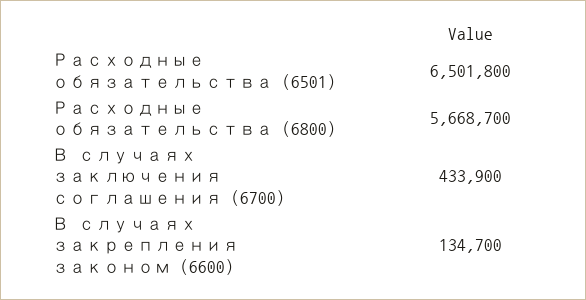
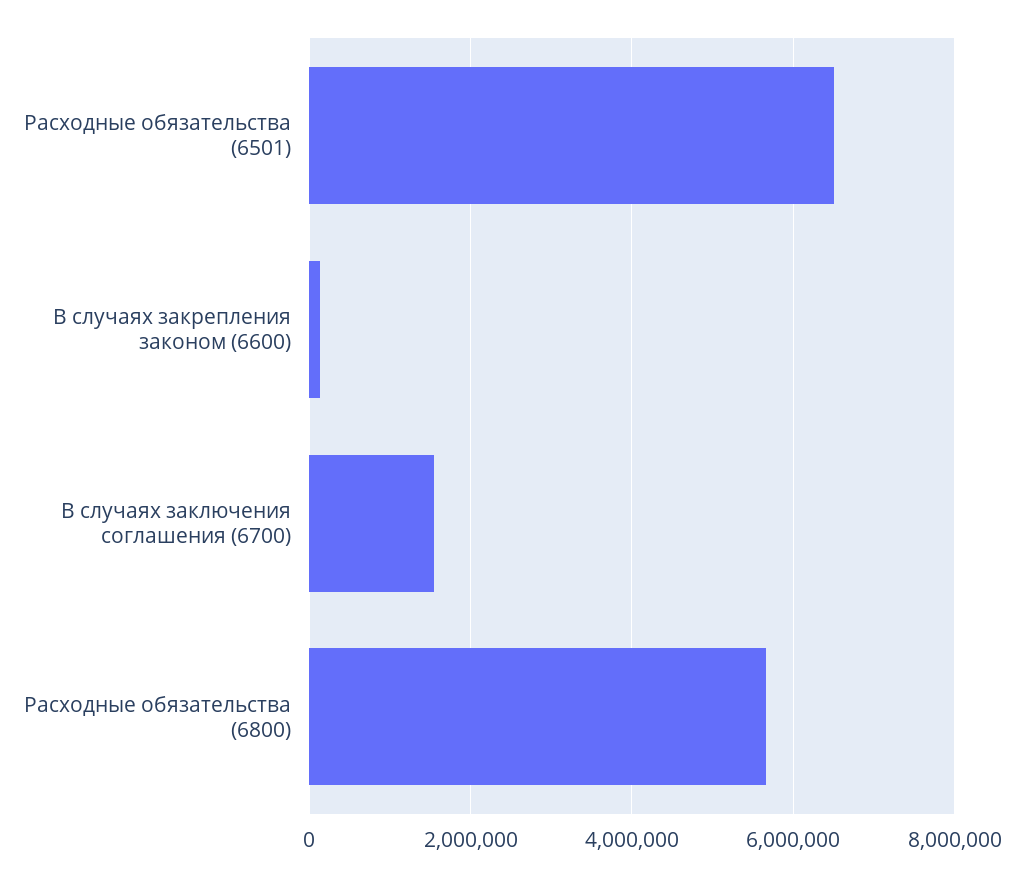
В случаях заключения соглашения (6700): 433900 -> 1600000

